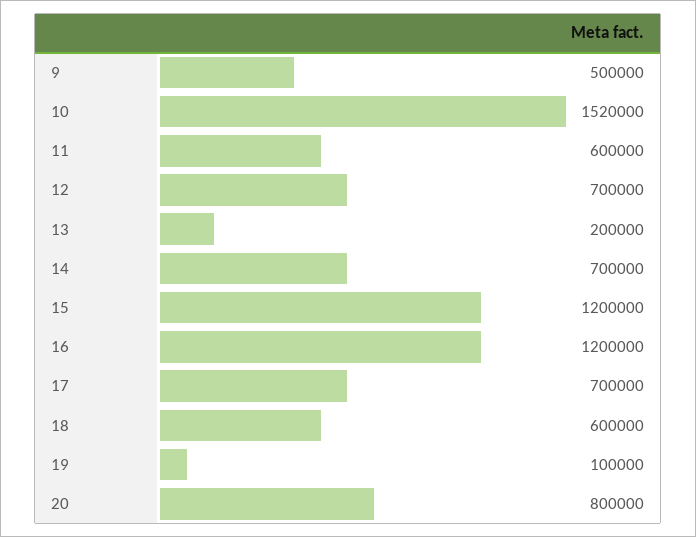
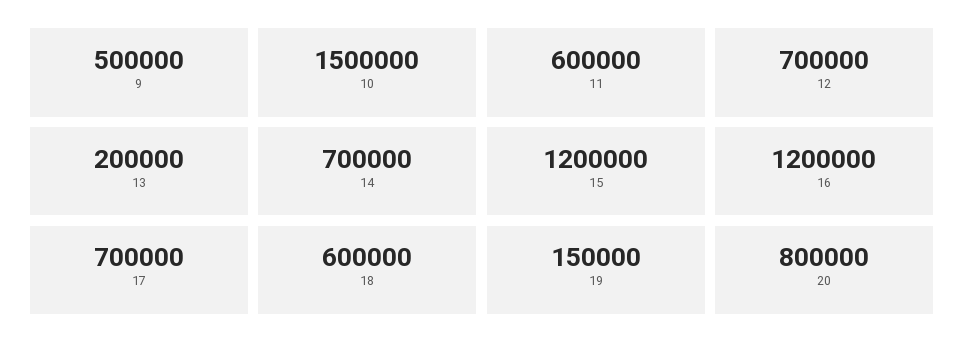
10: 1520000 -> 1500000
19: 100000 -> 150000

